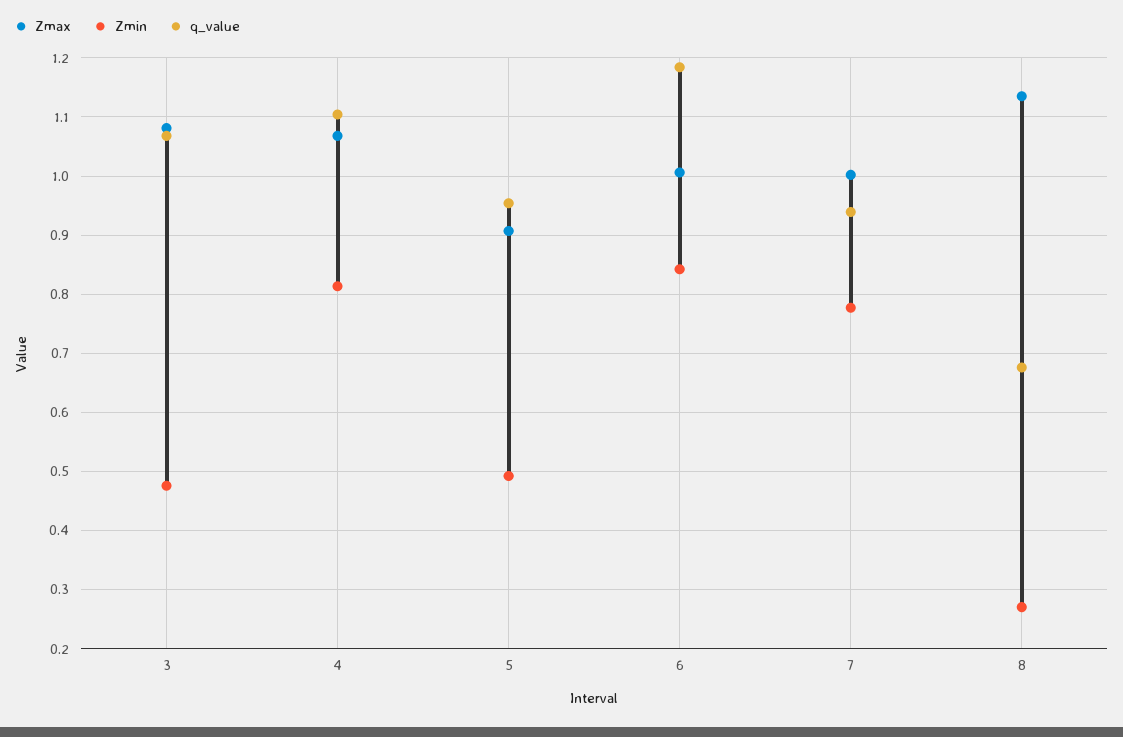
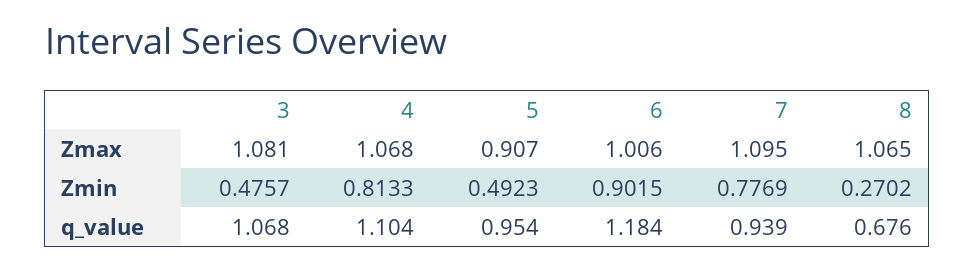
Zmin, 6: 0.84 -> 0.9015
Zmax, 7: 1 -> 1.095
Zmax, 8: 1.14 -> 1.065

